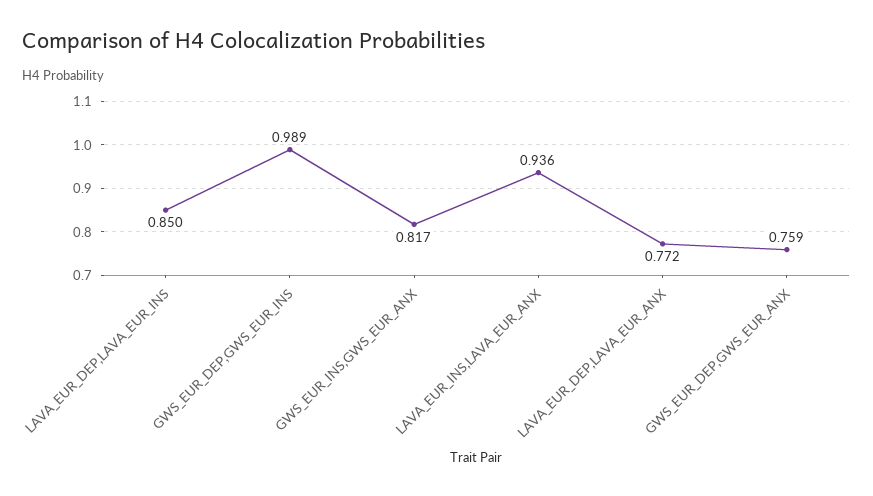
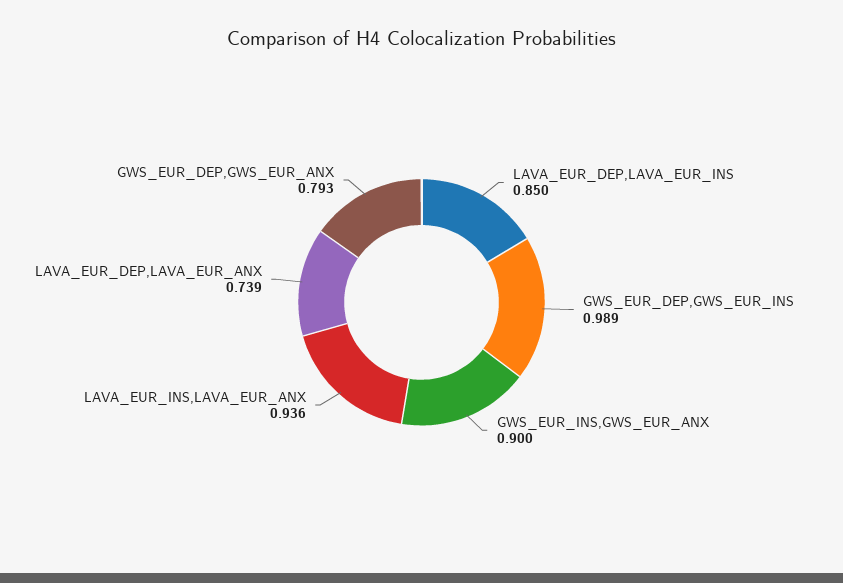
GWS_EUR_INS,GWS_EUR_ANX: 0.817 -> 0.9
LAVA_EUR_DEP,LAVA_EUR_ANX: 0.772 -> 0.739
GWS_EUR_DEP,GWS_EUR_ANX: 0.759 -> 0.793

